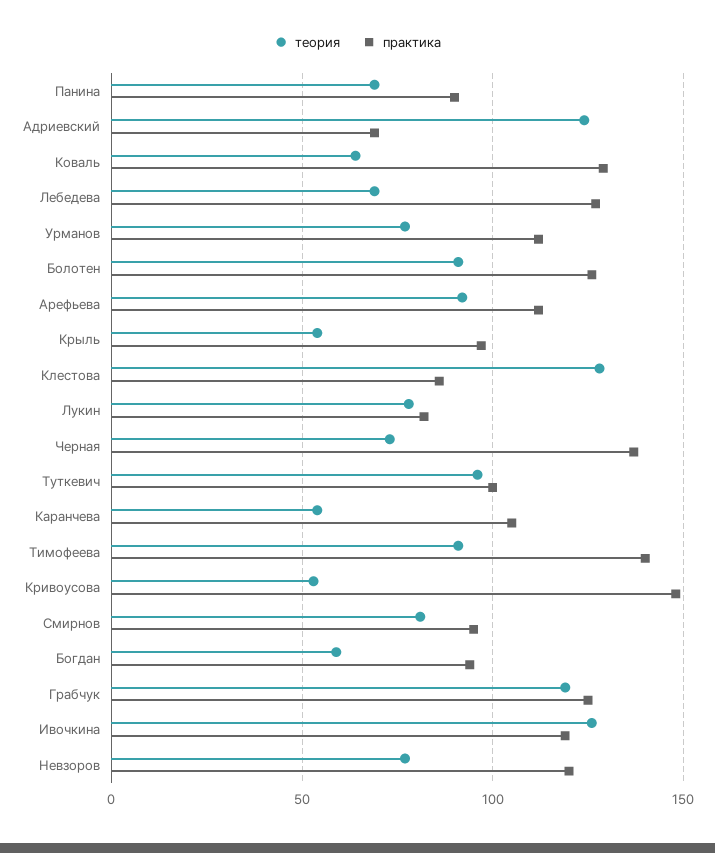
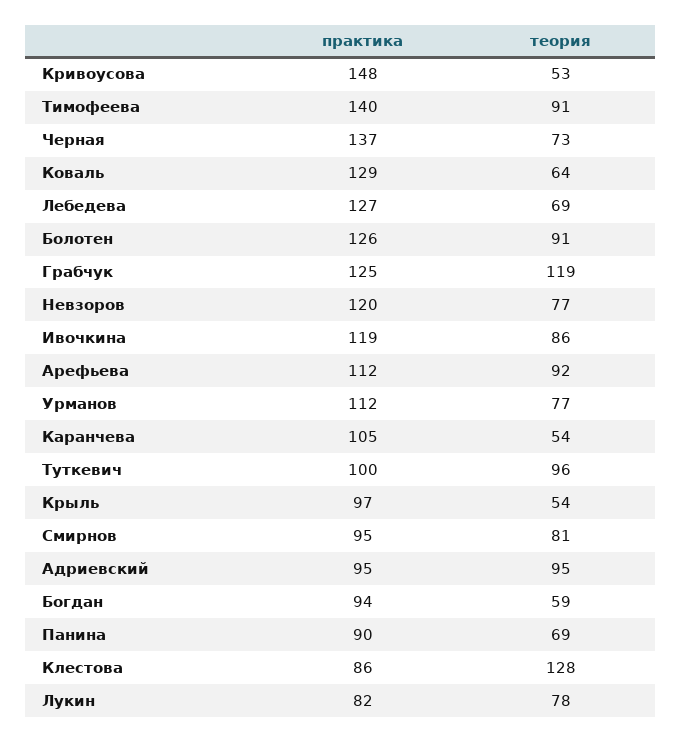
теория, Адриевский: 125 -> 95
практика, Адриевский: 70 -> 95
теория, Ивочкина: 125 -> 86

